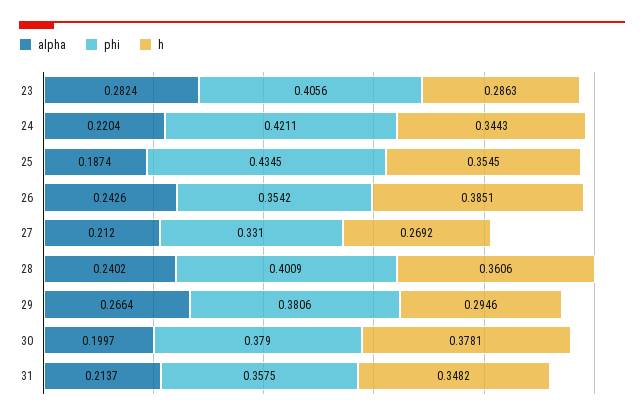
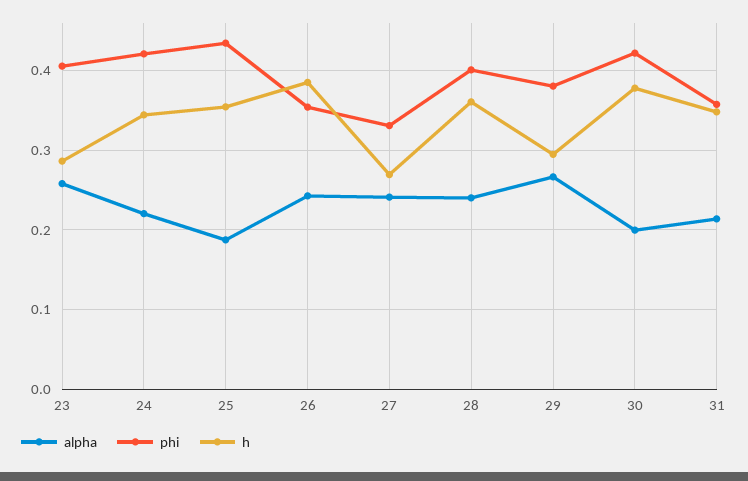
alpha, 23: 0.2824 -> 0.26
alpha, 27: 0.212 -> 0.24
phi, 30: 0.379 -> 0.42

